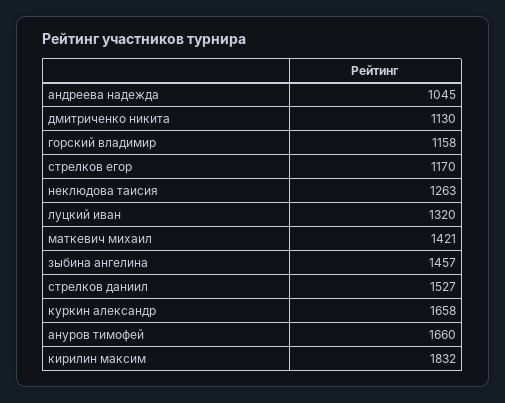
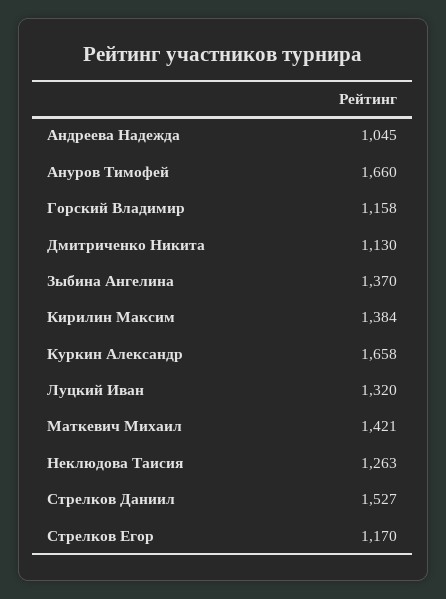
зыбина ангелина: 1457 -> 1370
кирилин максим: 1832 -> 1384

